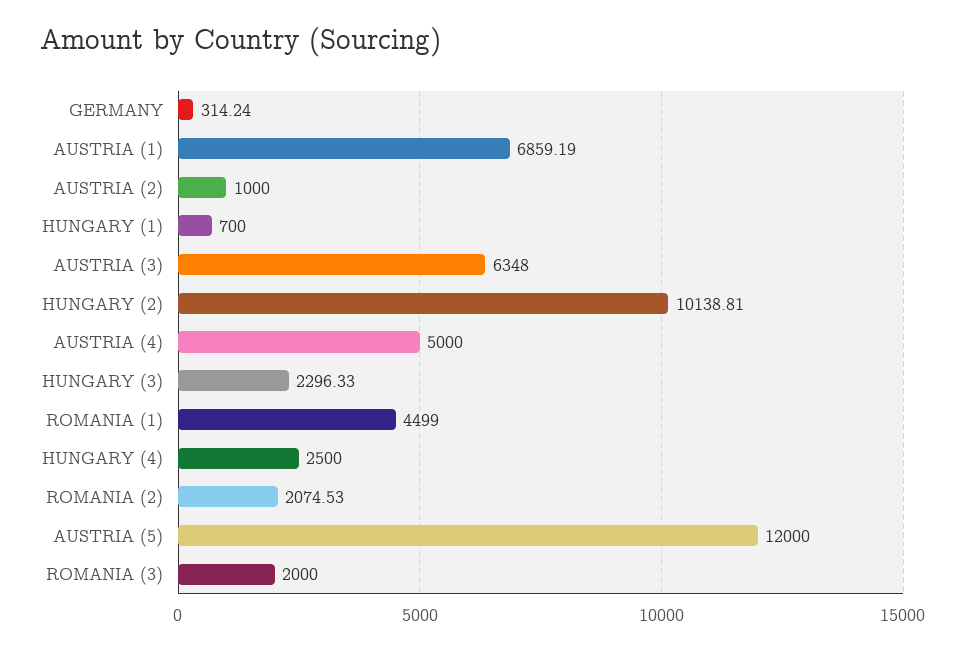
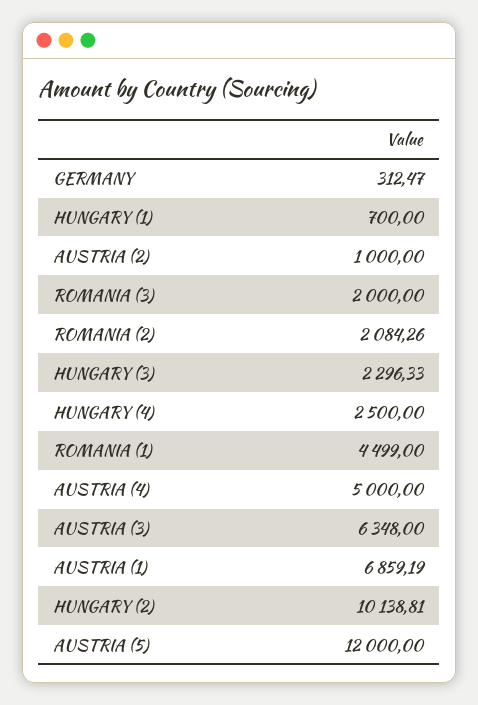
GERMANY: 314.24 -> 312.47
ROMANIA (2): 2074.53 -> 2084.26

